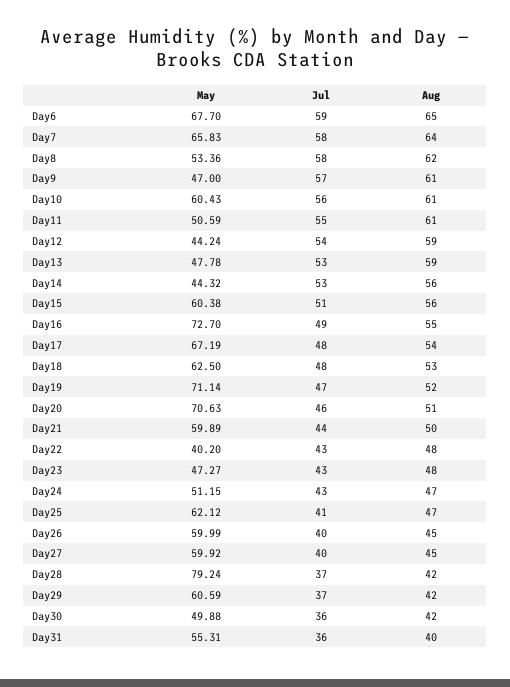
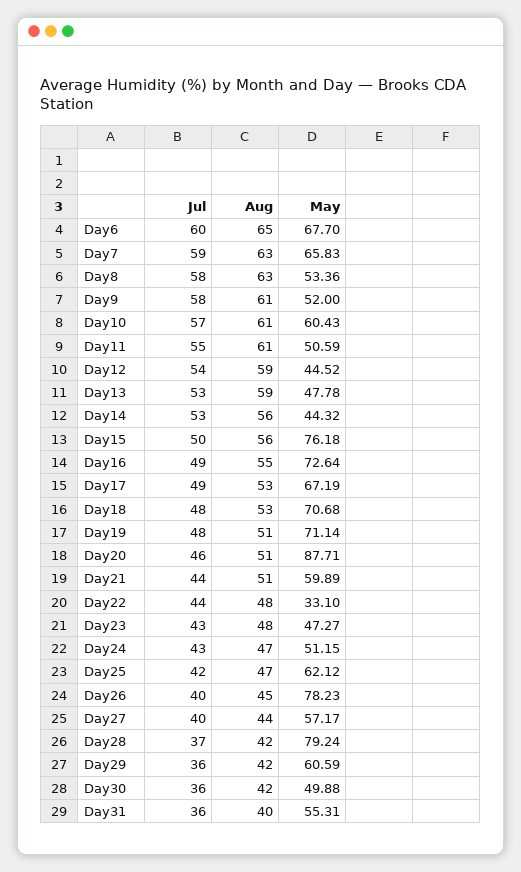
Jul, Day6: 59 -> 60
Jul, Day7: 58 -> 59
Aug, Day7: 64 -> 63
Aug, Day8: 62 -> 63
May, Day9: 47 -> 52
Jul, Day9: 57 -> 58
Jul, Day10: 56 -> 57
May, Day12: 44.24 -> 44.52
May, Day15: 60.38 -> 76.18
Jul, Day15: 51 -> 50
May, Day16: 72.7 -> 72.64
Jul, Day17: 48 -> 49
Aug, Day17: 54 -> 53
May, Day18: 62.5 -> 70.68
Jul, Day19: 47 -> 48
Aug, Day19: 52 -> 51
May, Day20: 70.63 -> 87.71
Aug, Day21: 50 -> 51
May, Day22: 40.2 -> 33.1
Jul, Day22: 43 -> 44
Jul, Day25: 41 -> 42
May, Day26: 59.99 -> 78.23
May, Day27: 59.92 -> 57.17
Aug, Day27: 45 -> 44
Jul, Day29: 37 -> 36

